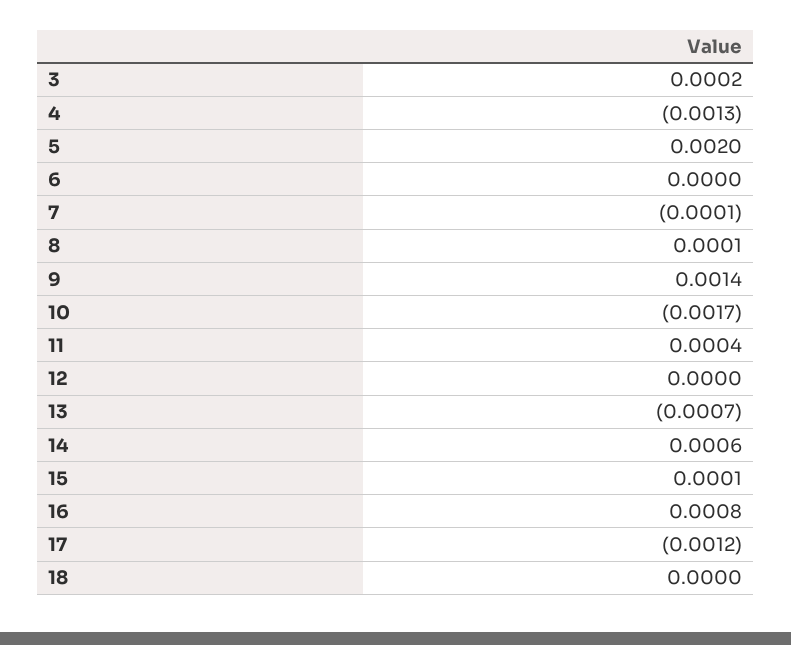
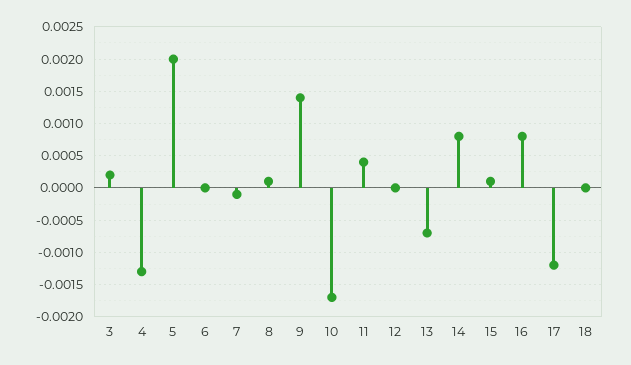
14: 0.0006 -> 0.0008

